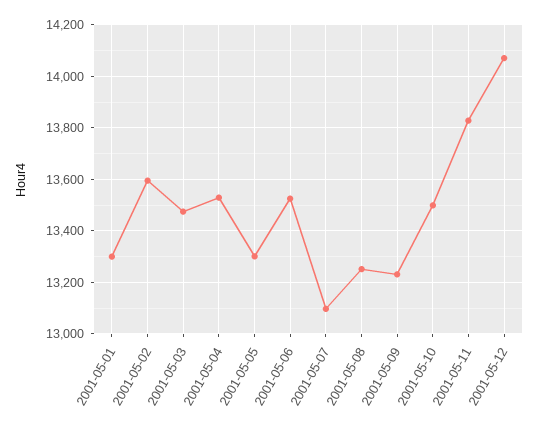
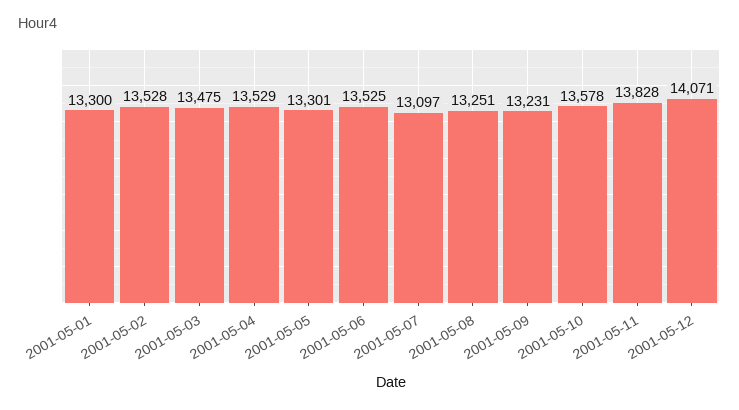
2001-05-02: 13600 -> 13528
2001-05-10: 13500 -> 13578

